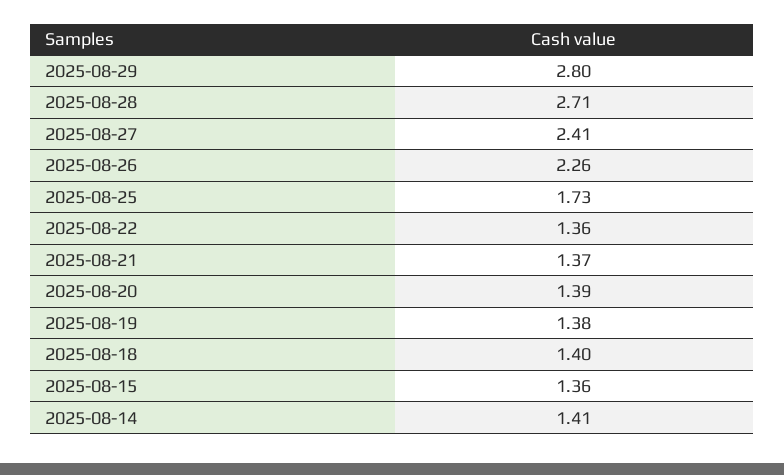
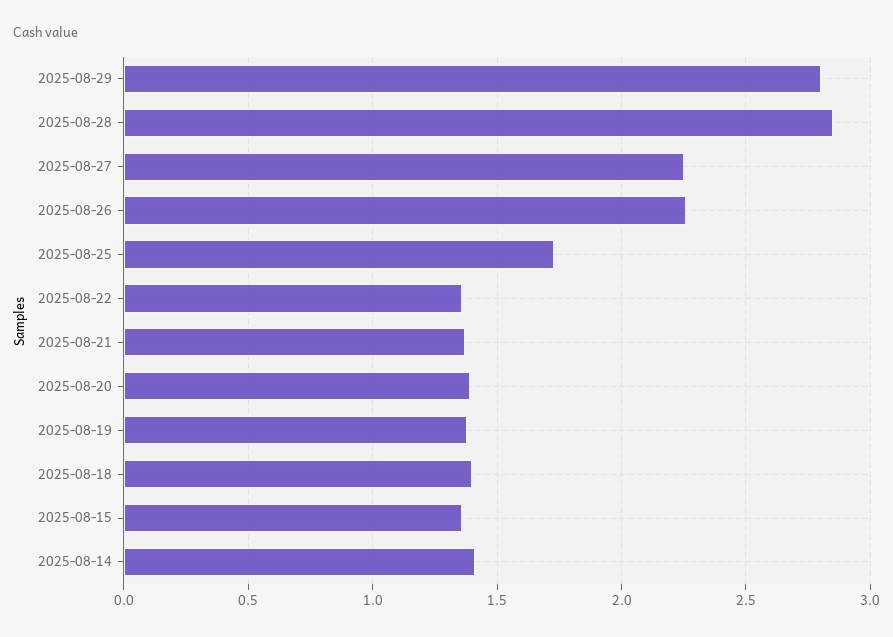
2025-08-28: 2.71 -> 2.85
2025-08-27: 2.41 -> 2.25

